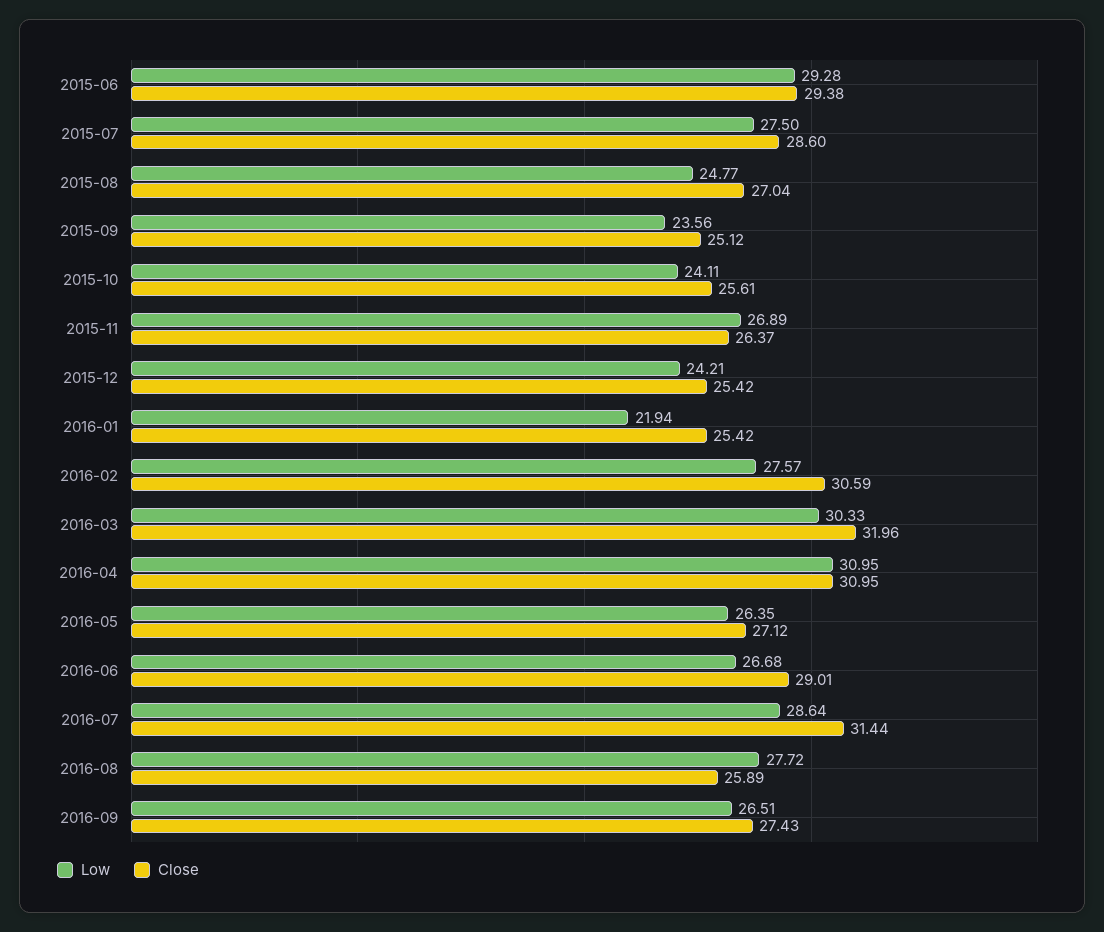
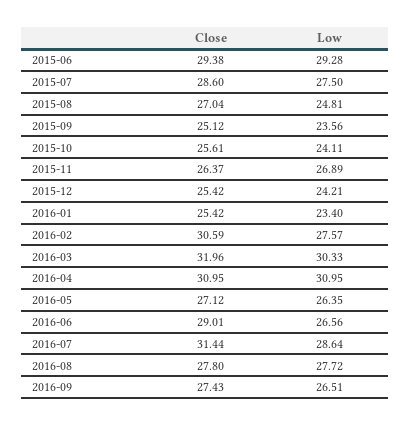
Low, 2015-08: 24.77 -> 24.81
Low, 2016-01: 21.94 -> 23.4
Low, 2016-06: 26.68 -> 26.56
Close, 2016-08: 25.89 -> 27.8

